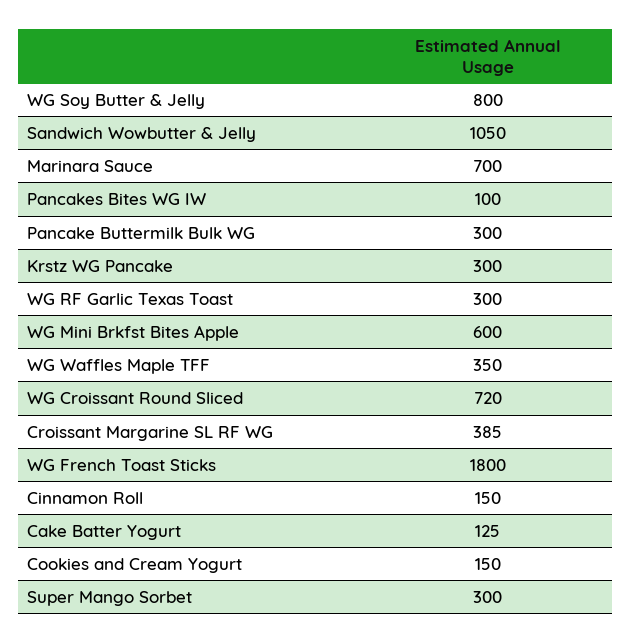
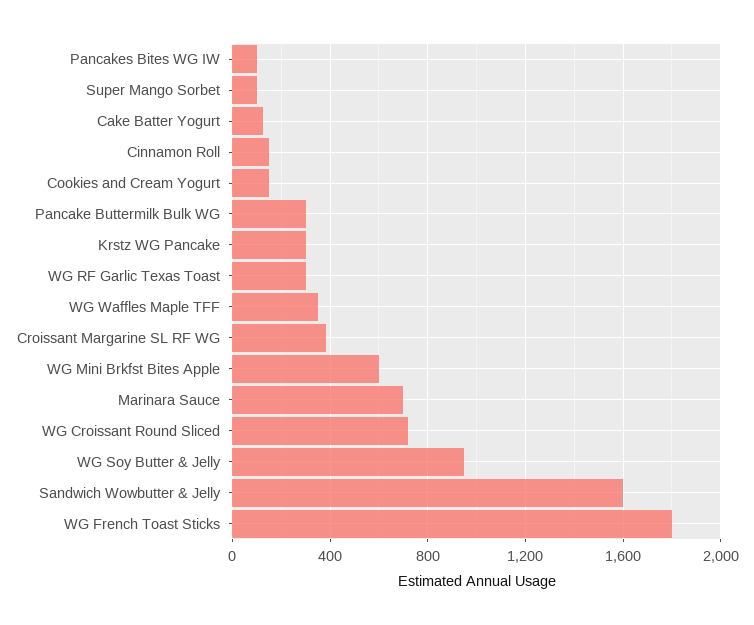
WG Soy Butter & Jelly: 800 -> 950
Sandwich Wowbutter & Jelly: 1050 -> 1600
Super Mango Sorbet: 300 -> 100

